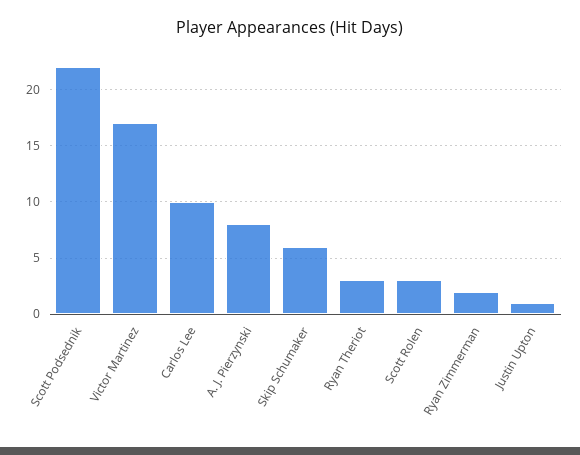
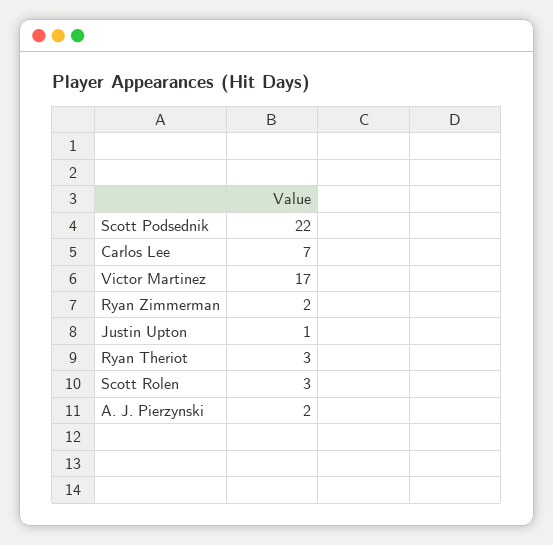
Carlos Lee: 10 -> 7
A. J. Pierzynski: 8 -> 2
Skip Schumaker: 6 -> none

